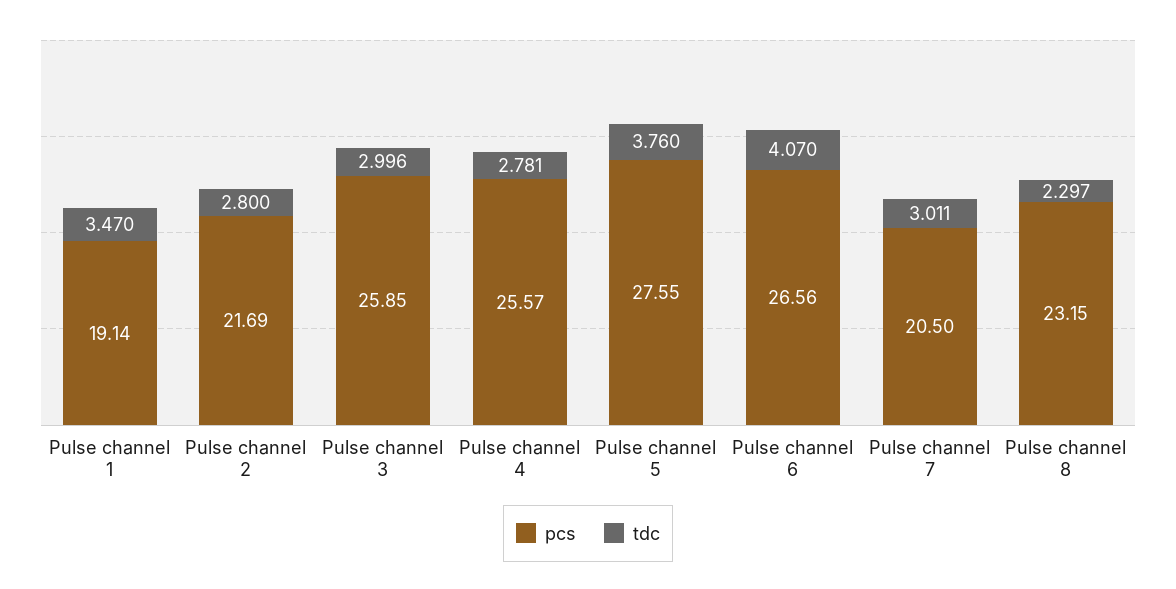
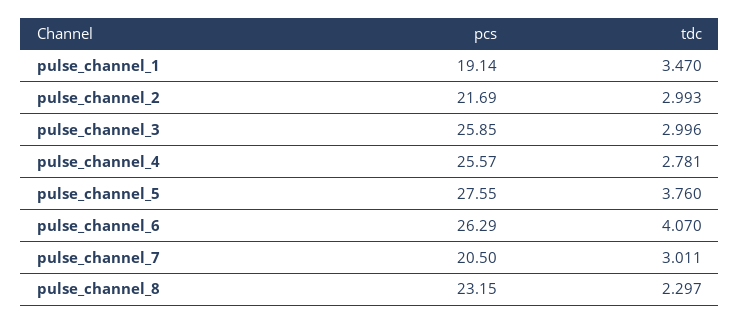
tdc, Pulse channel 2: 2.8 -> 2.993
pcs, Pulse channel 6: 26.56 -> 26.29

